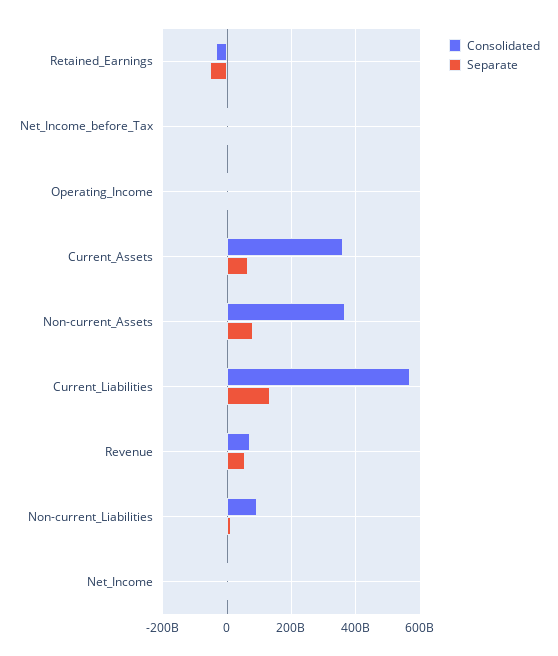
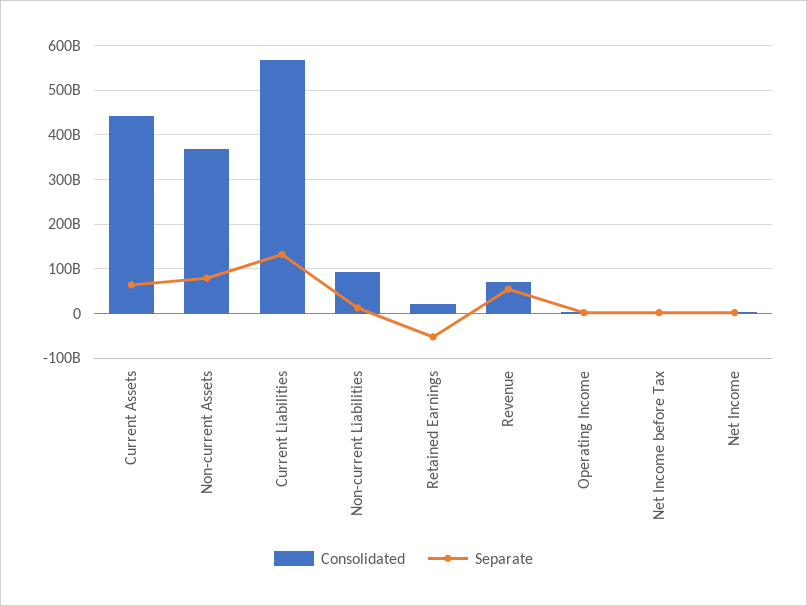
Consolidated, Retained_Earnings: -40000000000 -> 20000000000
Consolidated, Current_Assets: 360000000000 -> 440000000000

